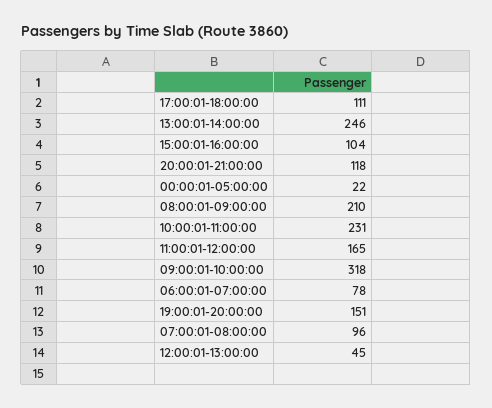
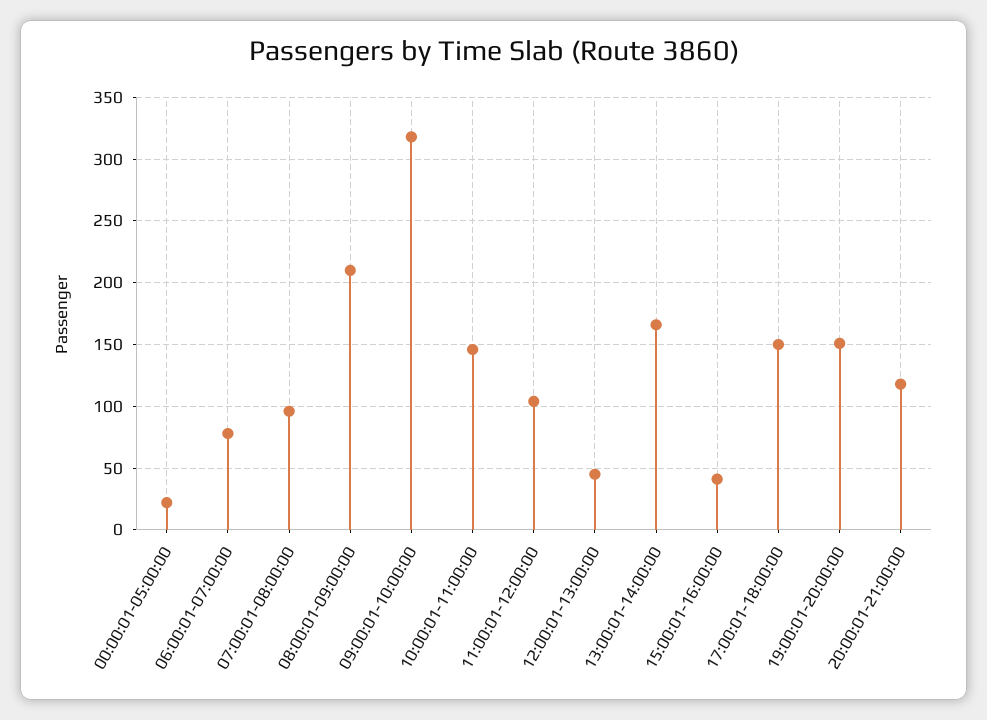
17:00:01-18:00:00: 111 -> 150
13:00:01-14:00:00: 246 -> 165
15:00:01-16:00:00: 104 -> 40
10:00:01-11:00:00: 231 -> 145
11:00:01-12:00:00: 165 -> 105

